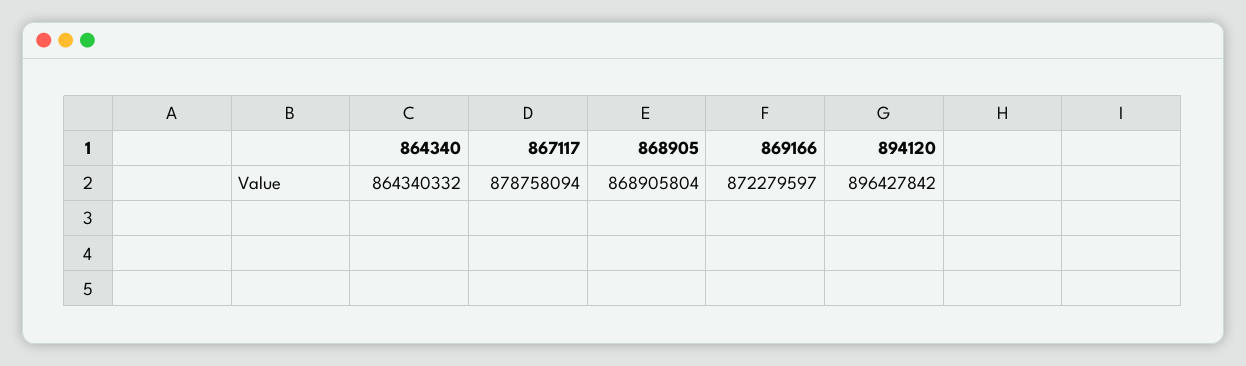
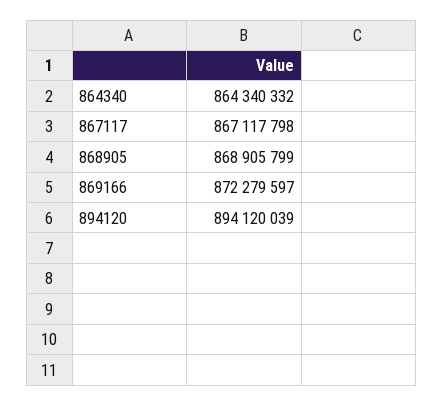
867117: 878758094 -> 867117798
868905: 868905804 -> 868905799
894120: 896427842 -> 894120039

